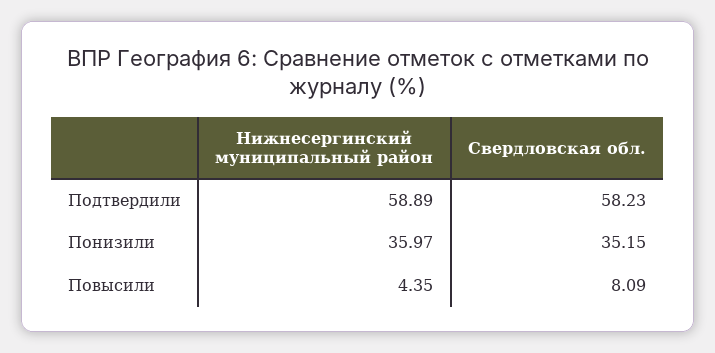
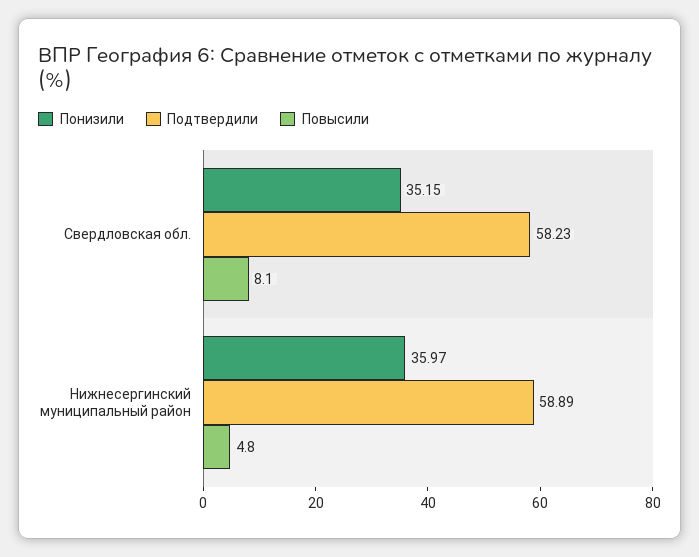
Повысили, Нижнесергинский муниципальный район: 4.35 -> 4.8

